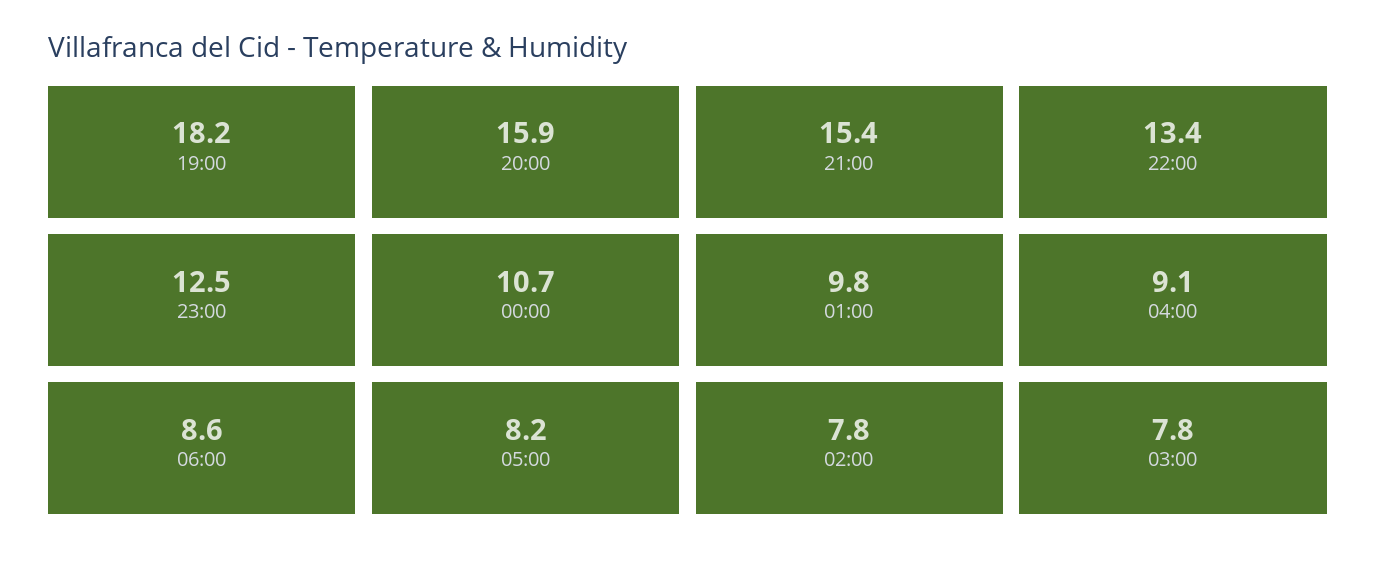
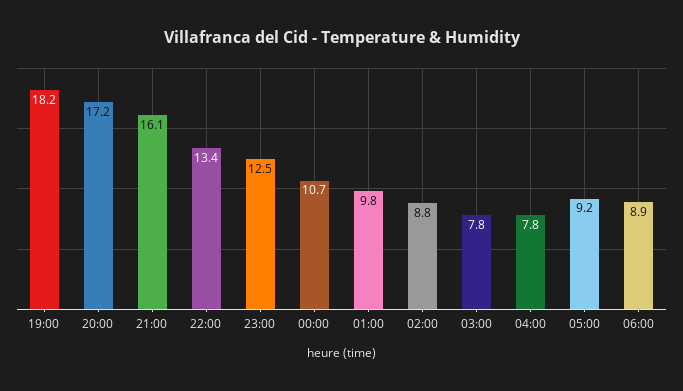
20:00: 15.9 -> 17.2
21:00: 15.4 -> 16.1
04:00: 9.1 -> 7.8
06:00: 8.6 -> 8.9
05:00: 8.2 -> 9.2
02:00: 7.8 -> 8.8

